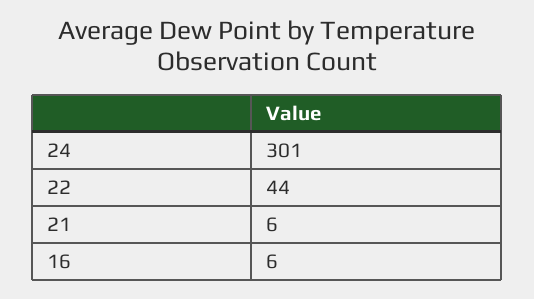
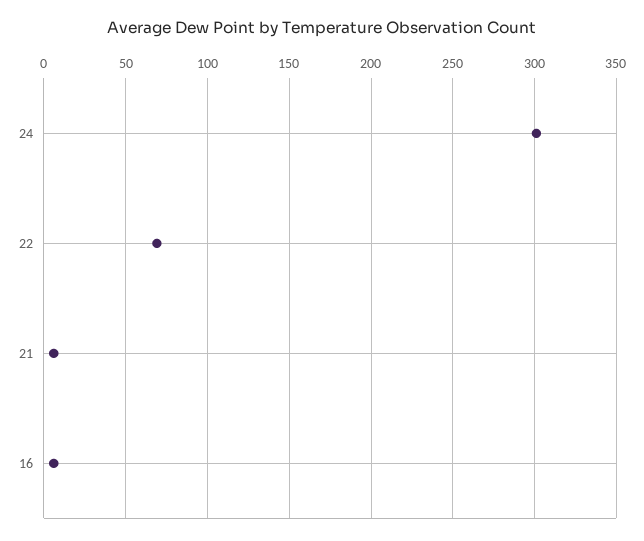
22: 44 -> 70

